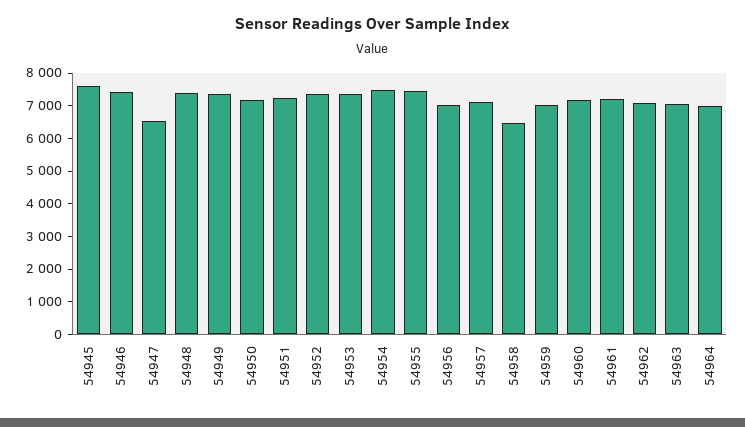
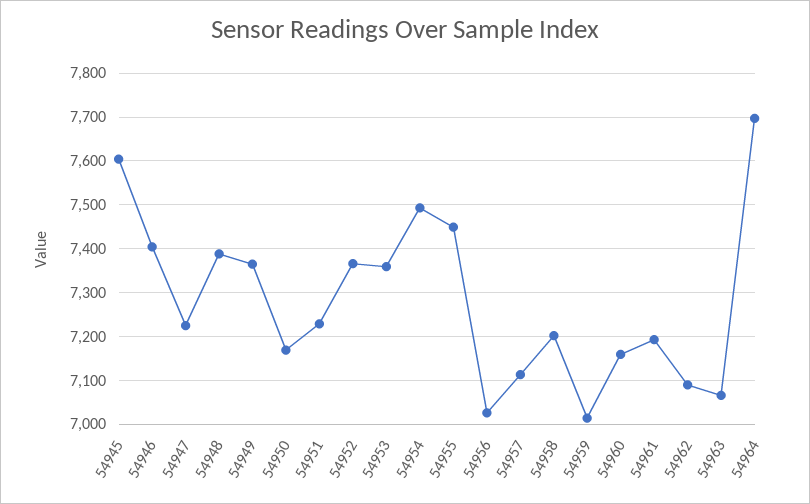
54947: 6500 -> 7220
54958: 6500 -> 7200
54964: 7000 -> 7700

